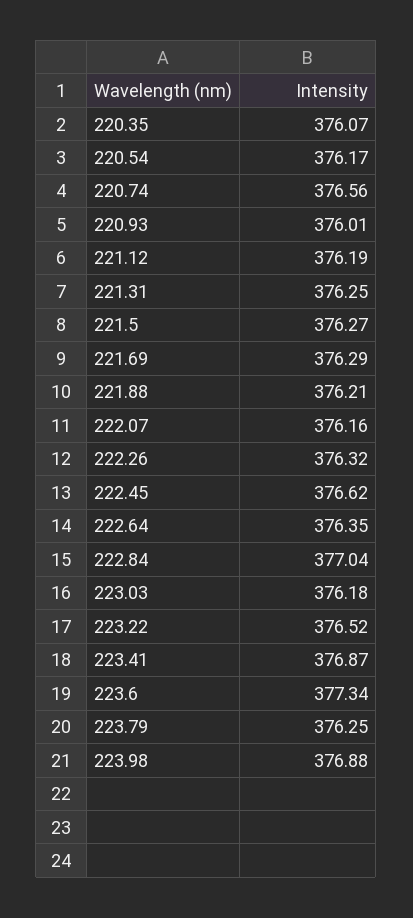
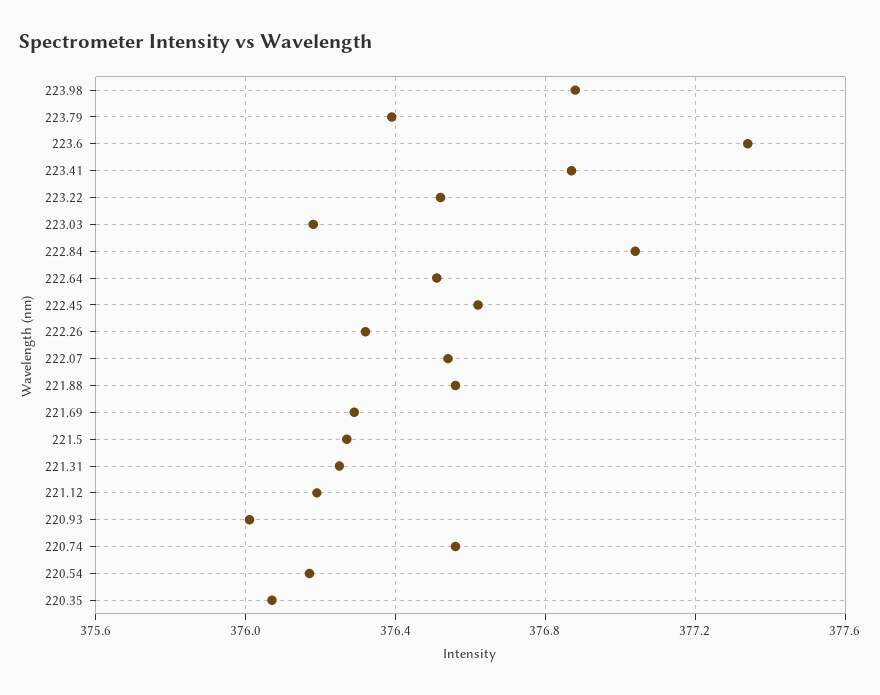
221.88: 376.21 -> 376.55
222.07: 376.16 -> 376.55
222.64: 376.35 -> 376.5
223.79: 376.25 -> 376.4

